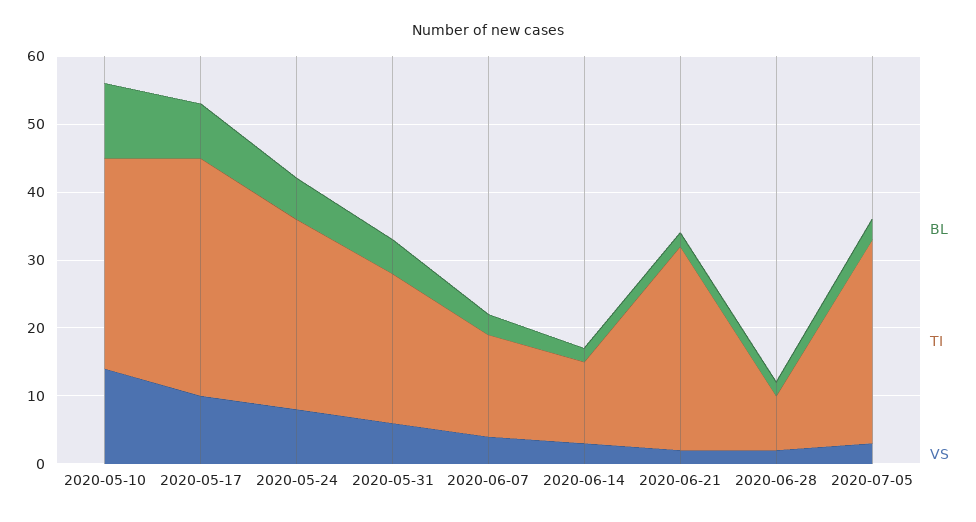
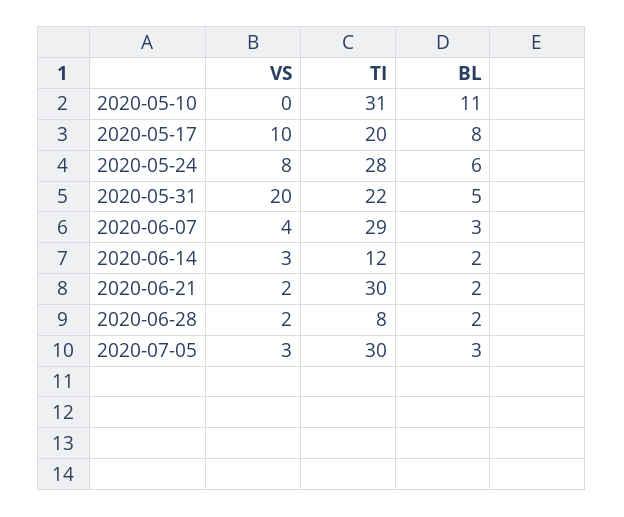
VS, 2020-05-10: 15 -> 0
TI, 2020-05-17: 35 -> 20
VS, 2020-05-31: 5 -> 20
TI, 2020-06-07: 15 -> 29

